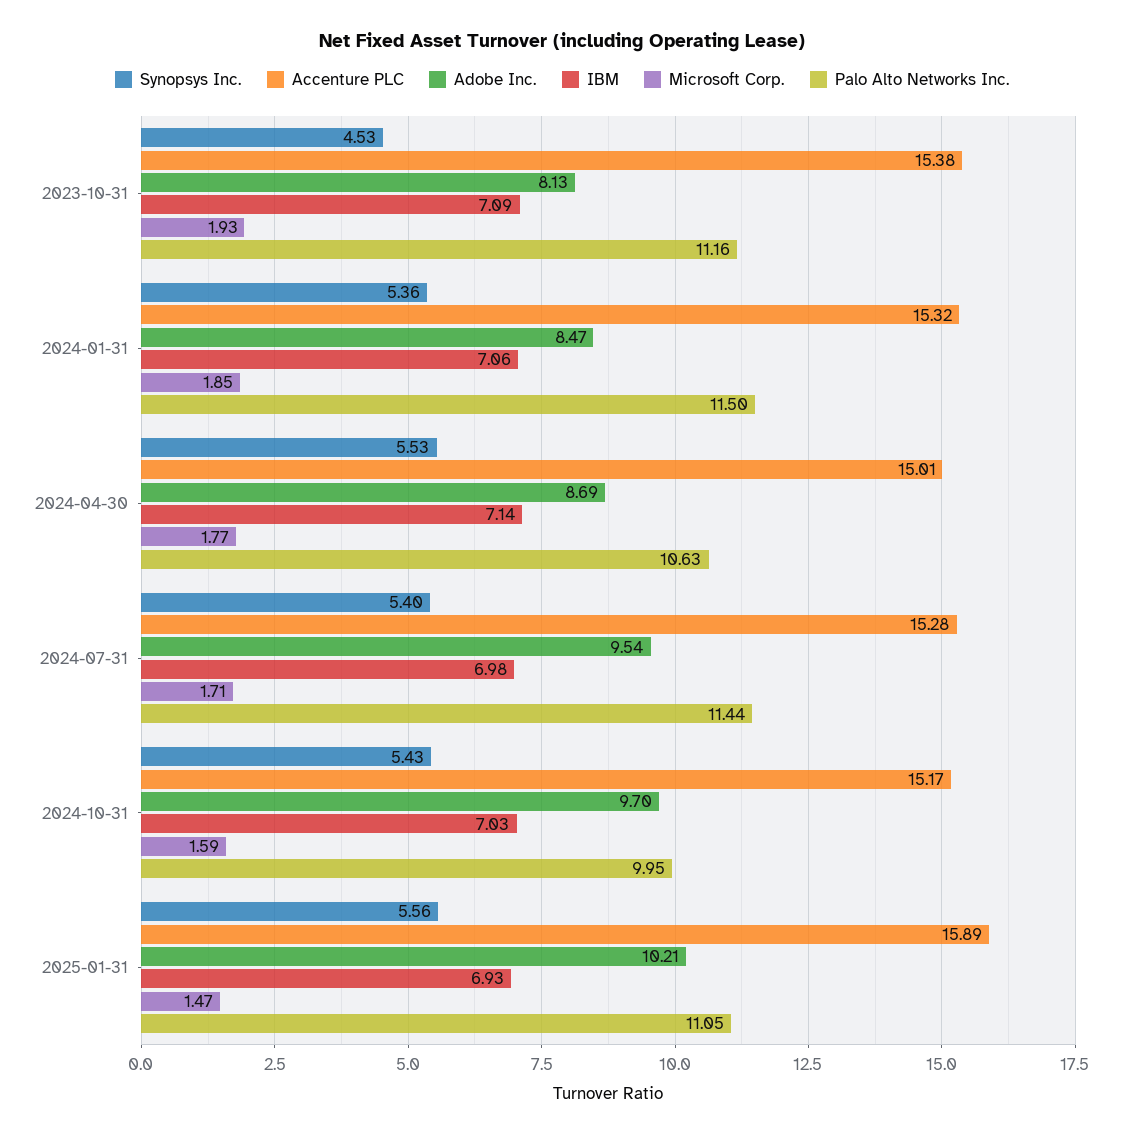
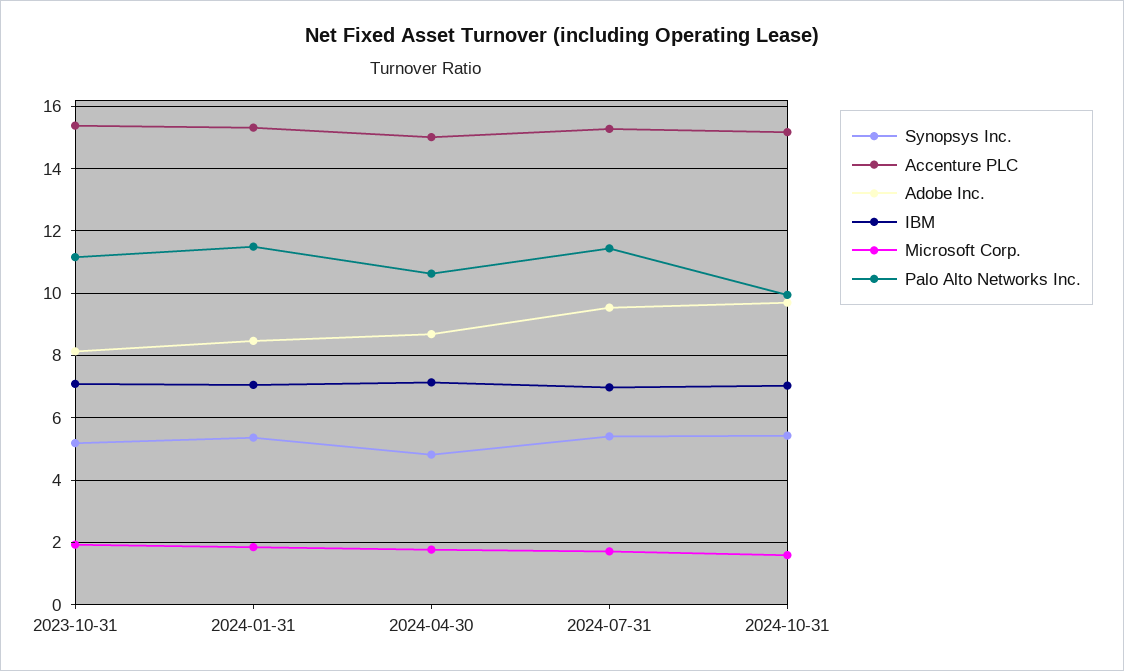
Synopsys Inc., 2023-10-31: 4.53 -> 5.2
Synopsys Inc., 2024-04-30: 5.53 -> 4.8
Synopsys Inc., 2025-01-31: 5.56 -> none
Accenture PLC, 2025-01-31: 15.89 -> none
Adobe Inc., 2025-01-31: 10.21 -> none
IBM, 2025-01-31: 6.93 -> none
Microsoft Corp., 2025-01-31: 1.47 -> none
Palo Alto Networks Inc., 2025-01-31: 11.05 -> none

